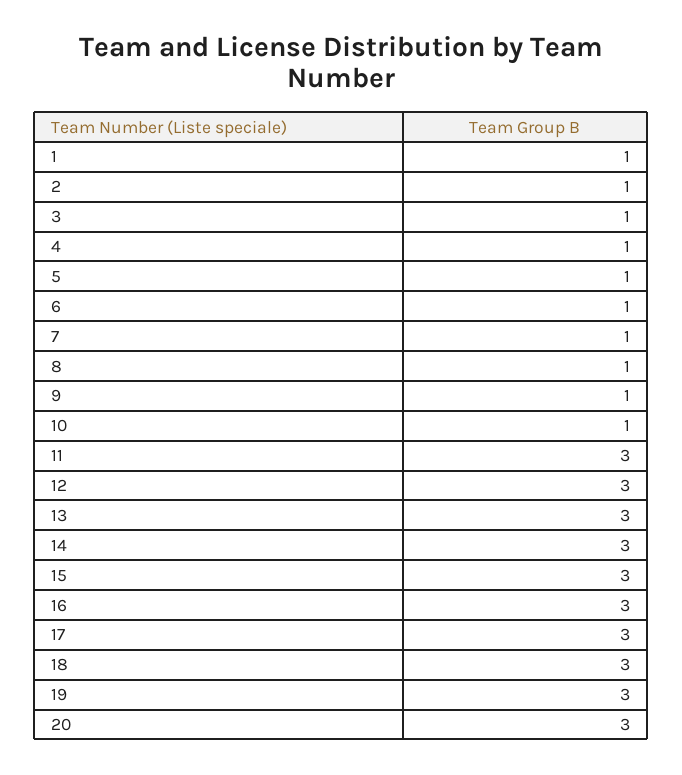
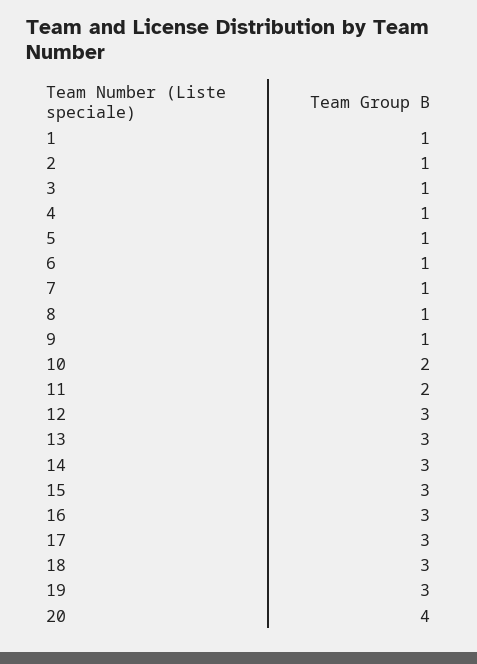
10: 1 -> 2
11: 3 -> 2
20: 3 -> 4

